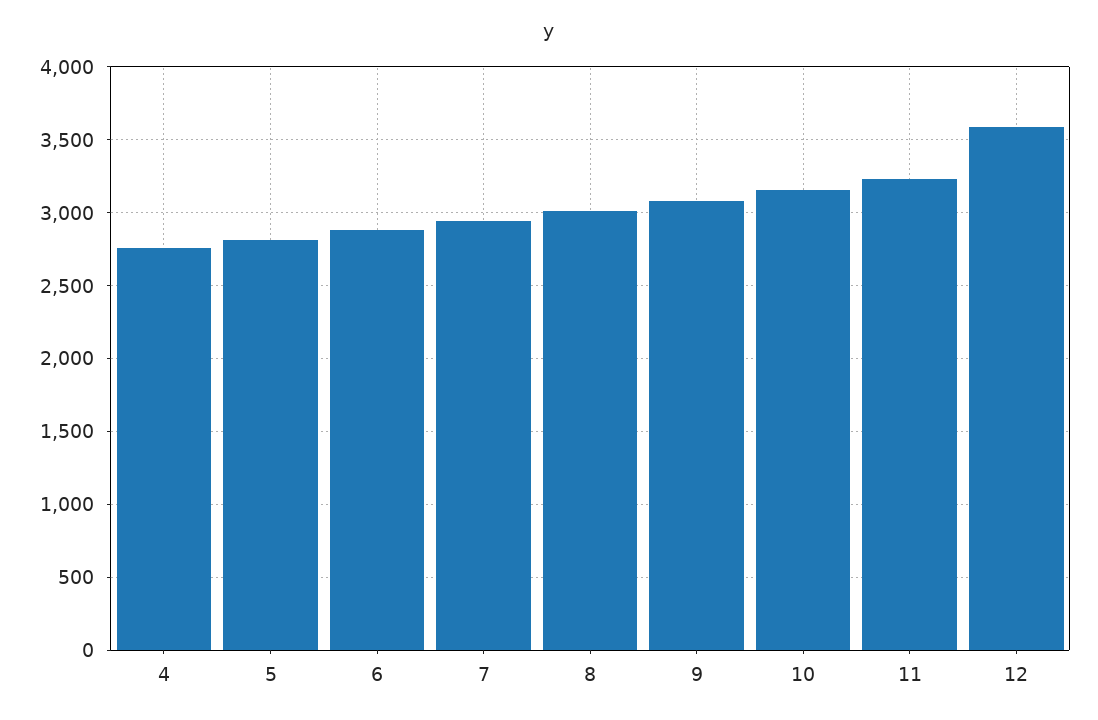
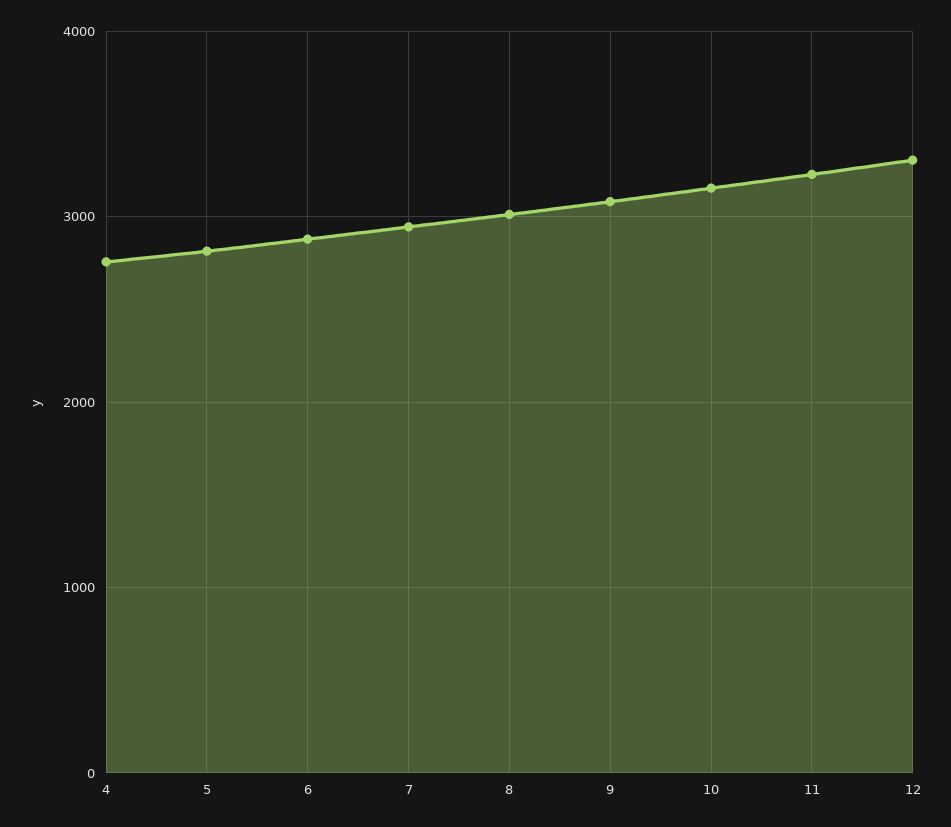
12: 3600 -> 3300

